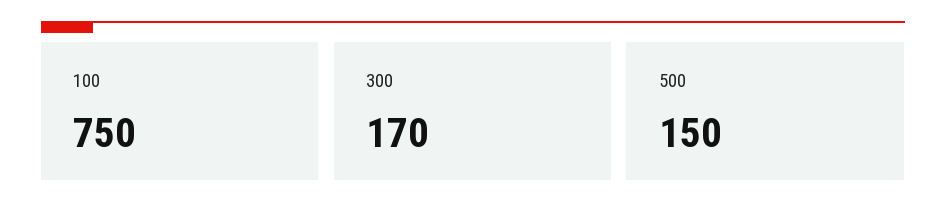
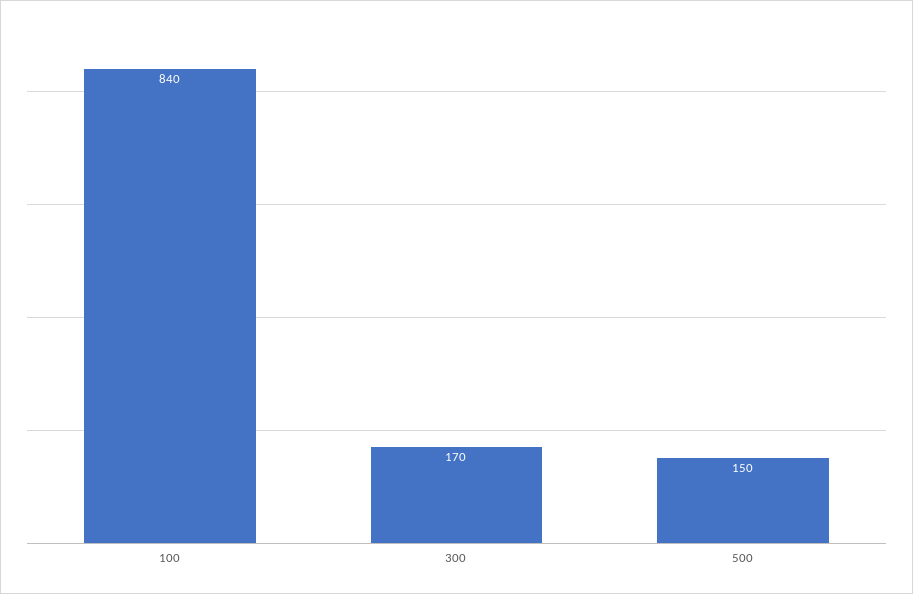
100: 750 -> 840

